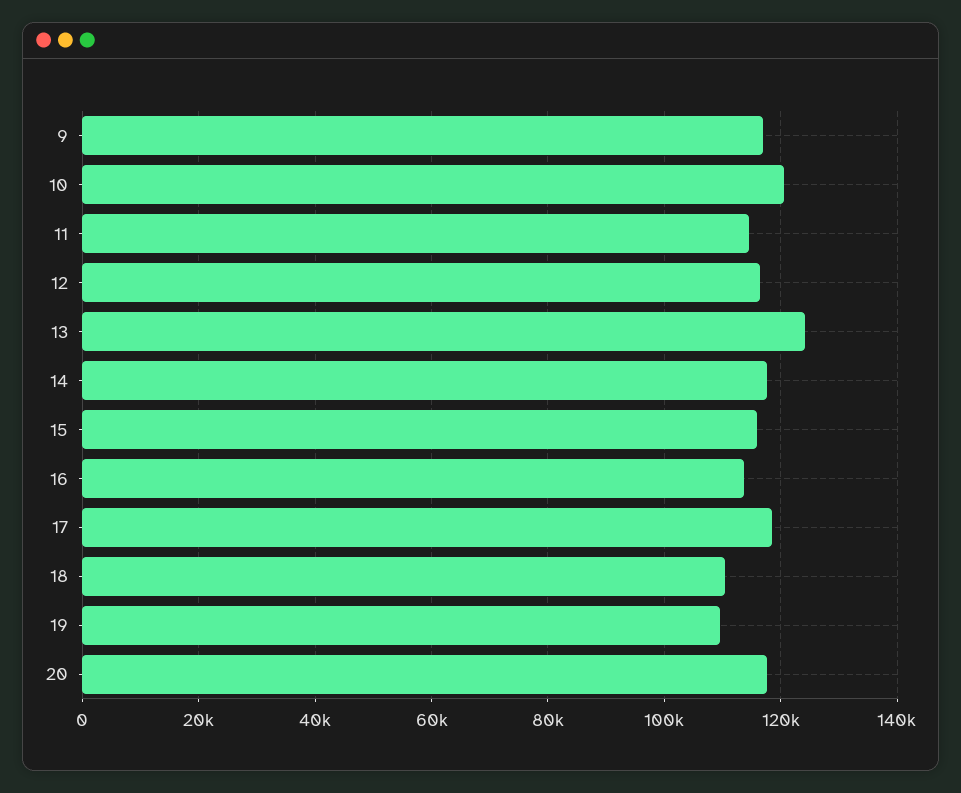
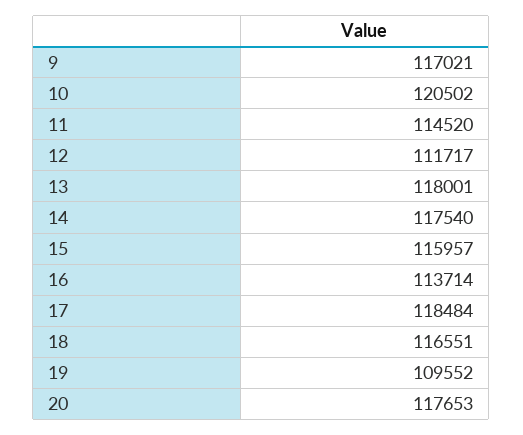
12: 116000 -> 111717
13: 124000 -> 118001
18: 110000 -> 116551

